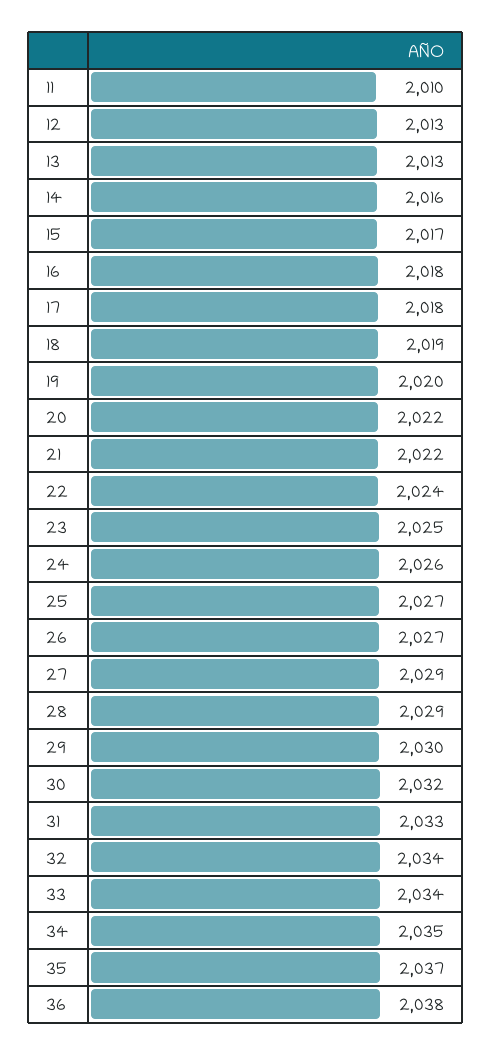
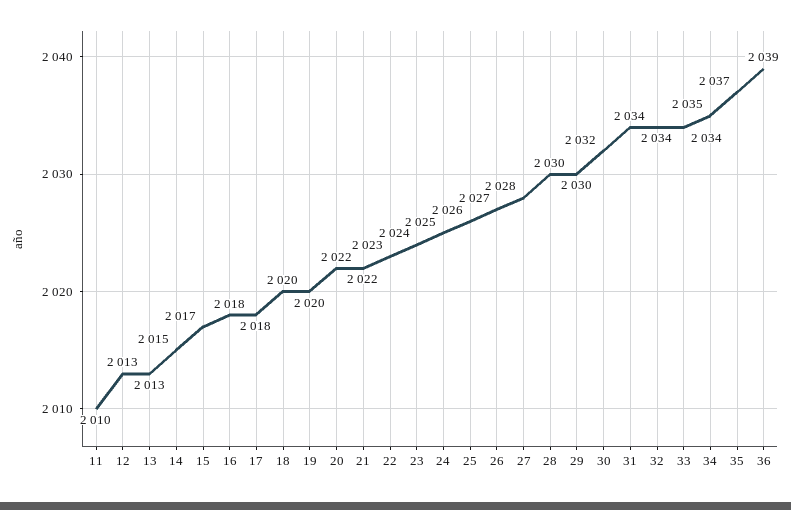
14: 2016 -> 2015
18: 2019 -> 2020
22: 2024 -> 2023
23: 2025 -> 2024
24: 2026 -> 2025
25: 2027 -> 2026
27: 2029 -> 2028
28: 2029 -> 2030
31: 2033 -> 2034
36: 2038 -> 2039

